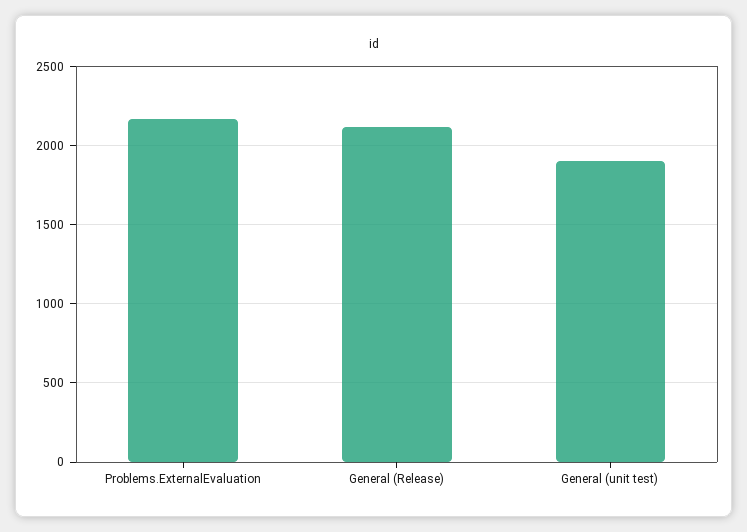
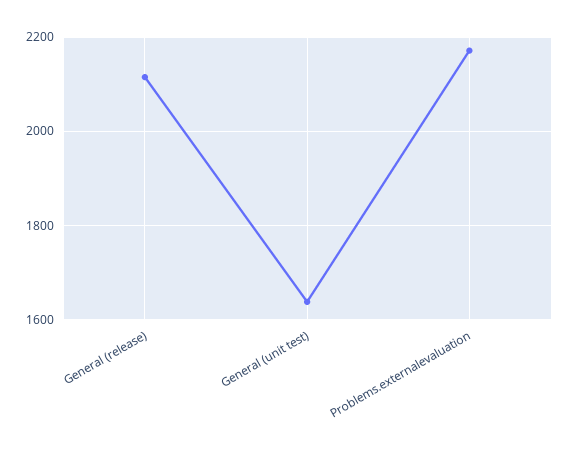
General (unit test): 1900 -> 1640

